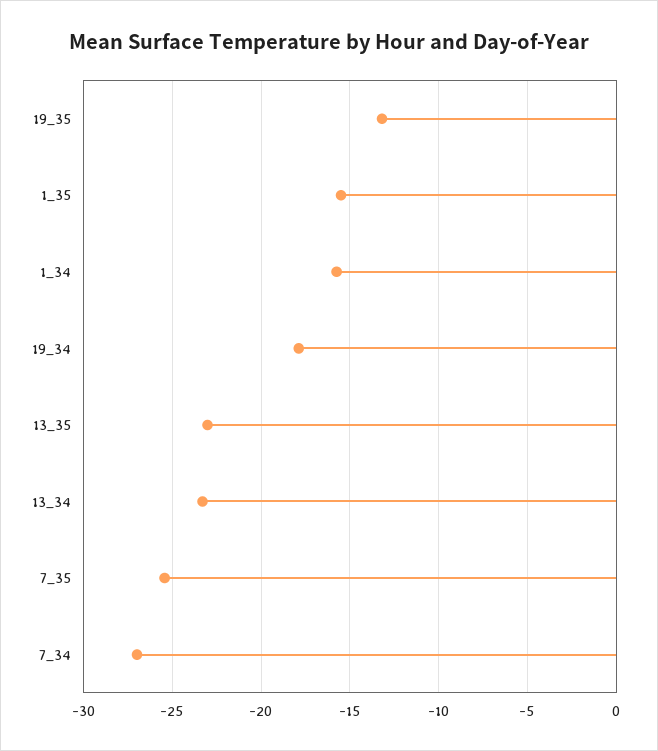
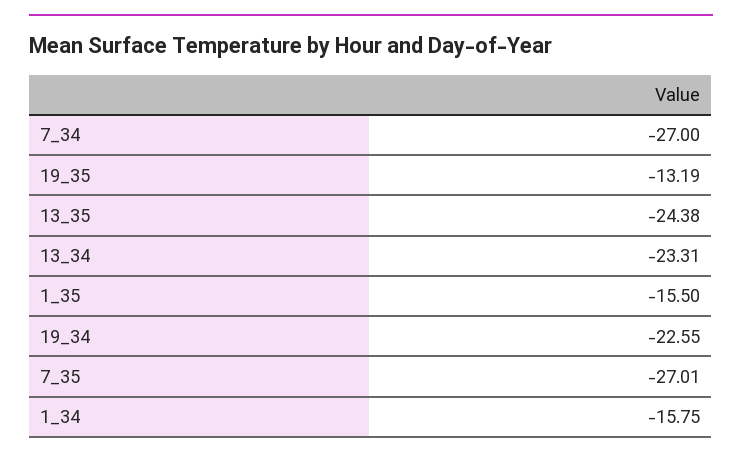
19_34: -18 -> -22.55
13_35: -23 -> -24.38
7_35: -25.5 -> -27.01

